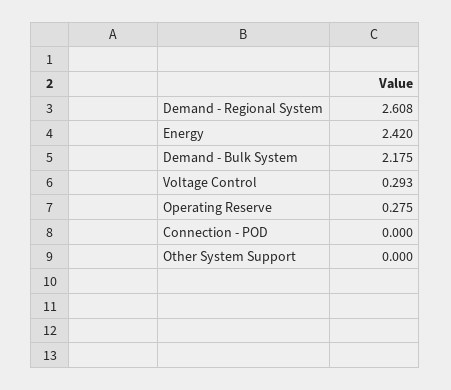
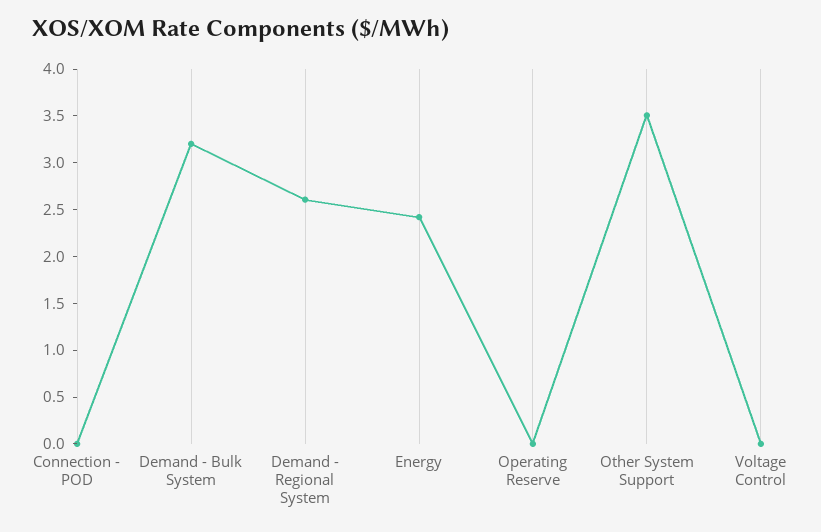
Demand - Bulk System: 2.175 -> 3.2
Voltage Control: 0.293 -> 0
Operating Reserve: 0.275 -> 0
Other System Support: 0 -> 3.5

